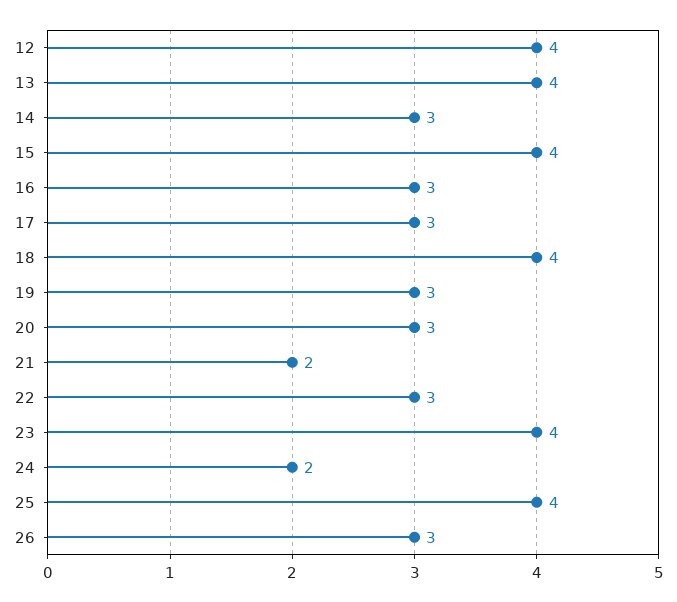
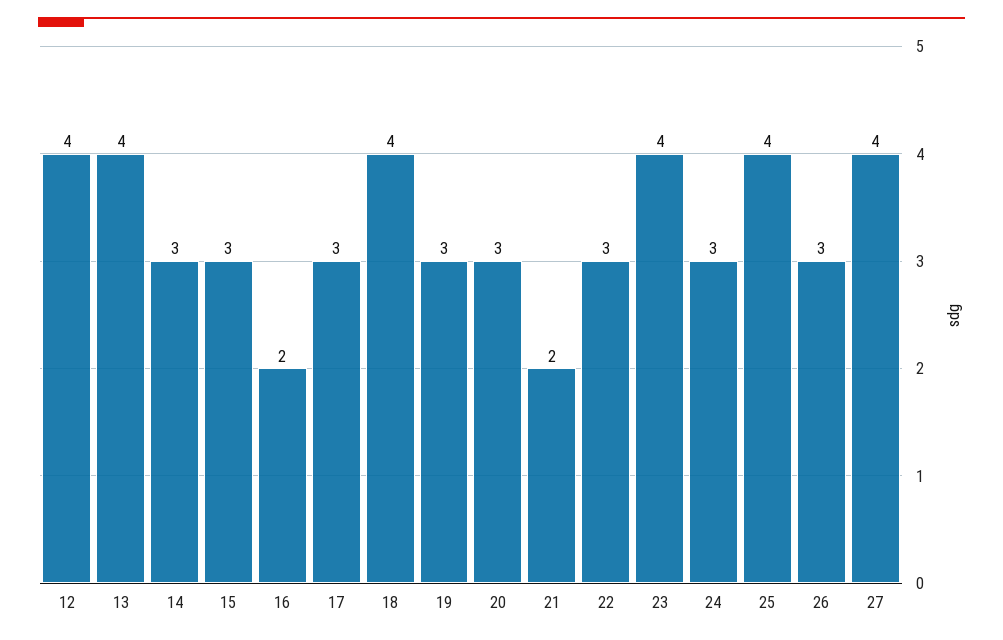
15: 4 -> 3
16: 3 -> 2
24: 2 -> 3
27: none -> 4

